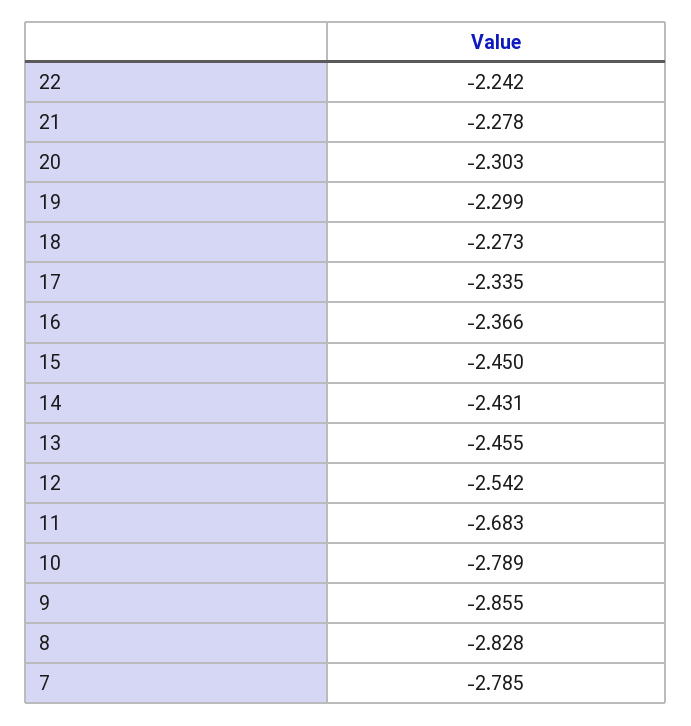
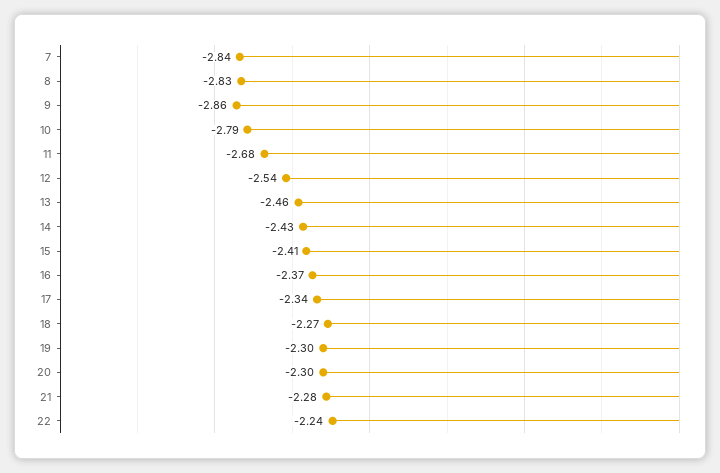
15: -2.45 -> -2.41
7: -2.785 -> -2.84

